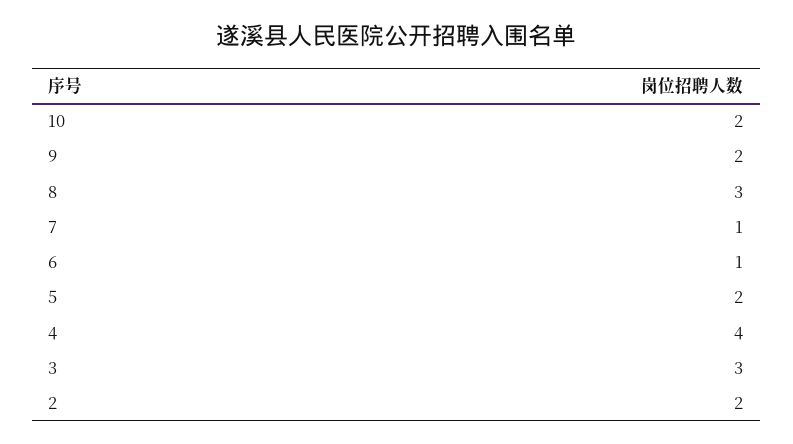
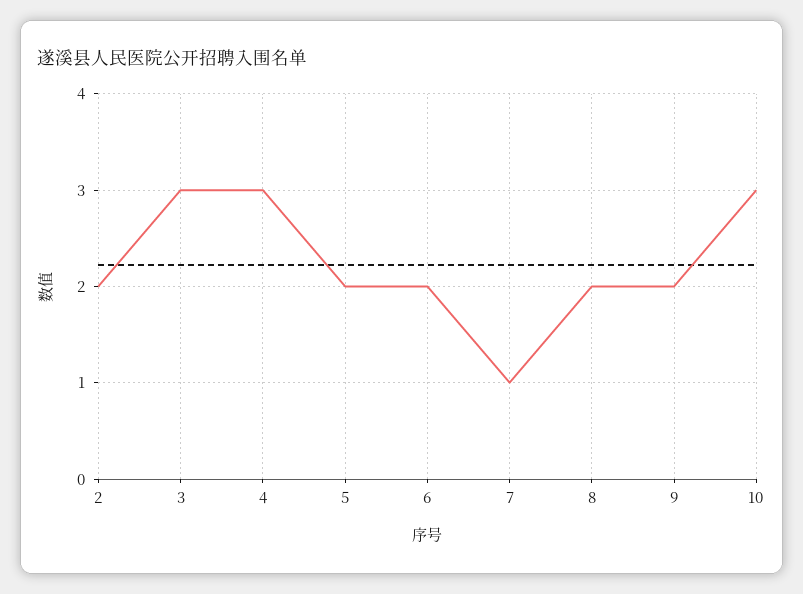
10: 2 -> 3
8: 3 -> 2
6: 1 -> 2
4: 4 -> 3

